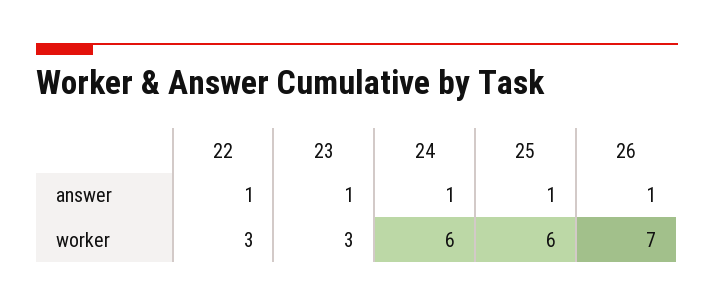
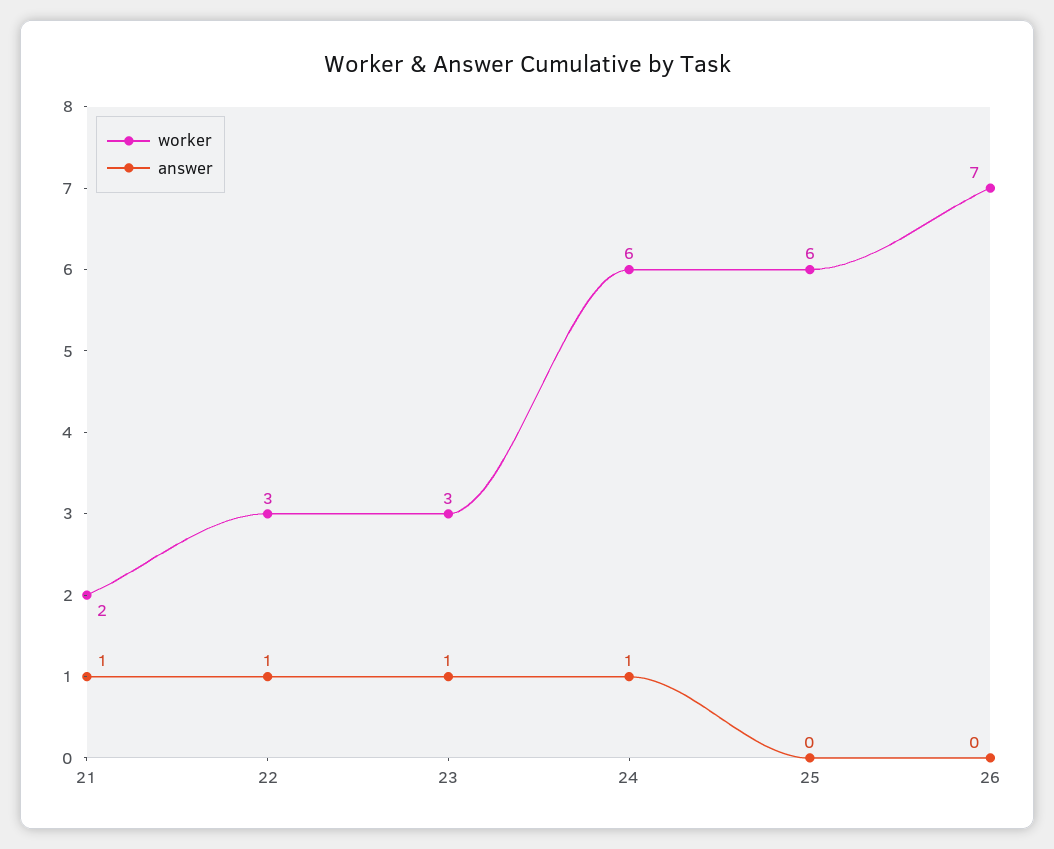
answer, 25: 1 -> 0
answer, 26: 1 -> 0
worker, 21: none -> 2
answer, 21: none -> 1

